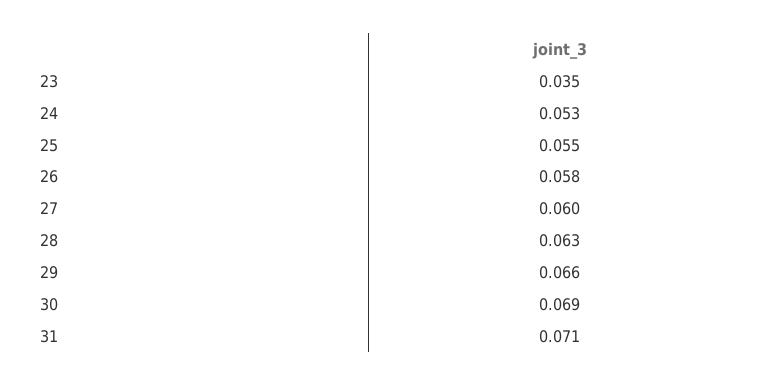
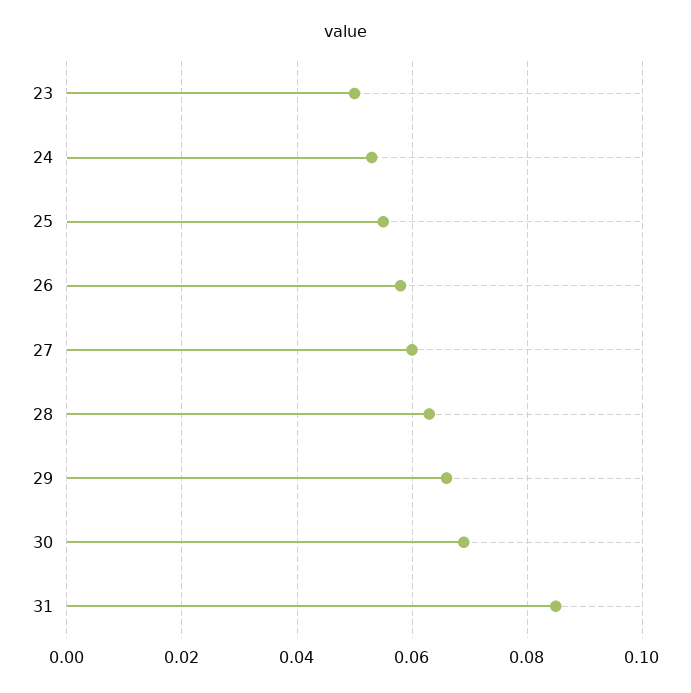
23: 0.035 -> 0.05
31: 0.071 -> 0.085

